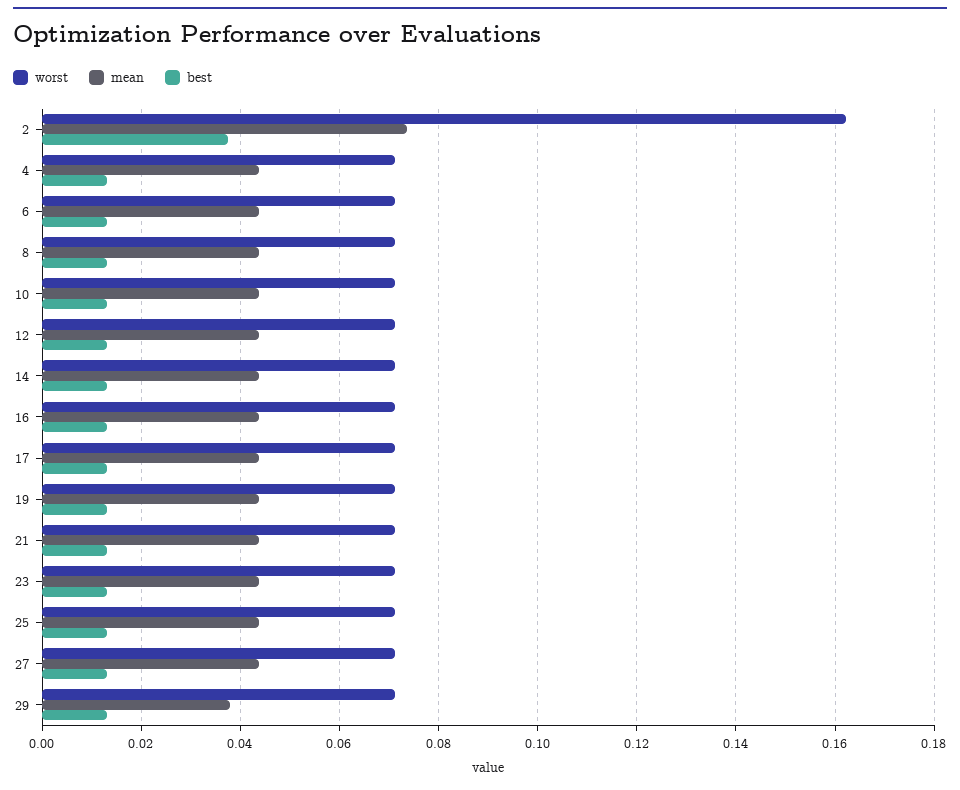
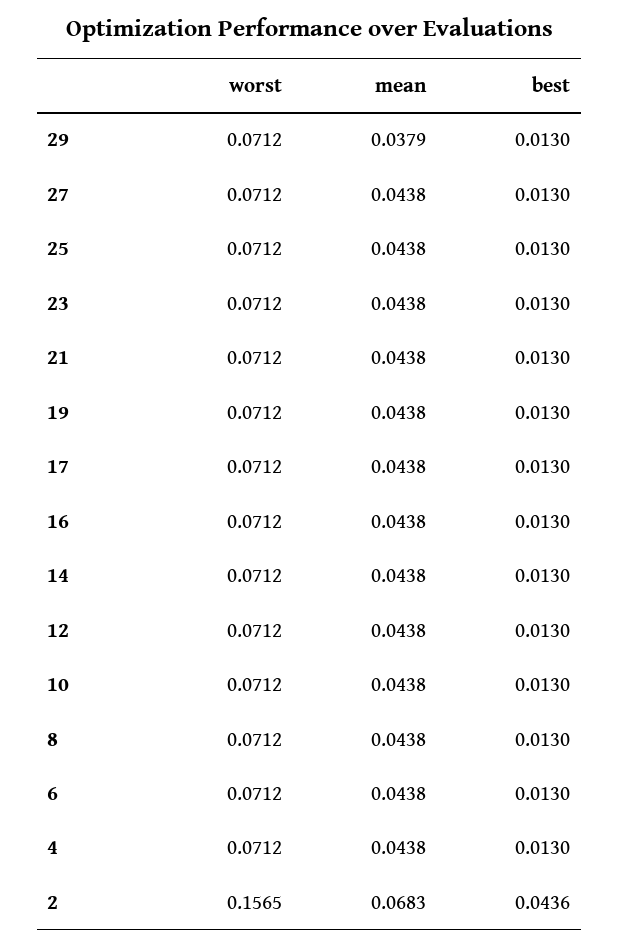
worst, 2: 0.162 -> 0.1565
mean, 2: 0.074 -> 0.0683
best, 2: 0.038 -> 0.0436

